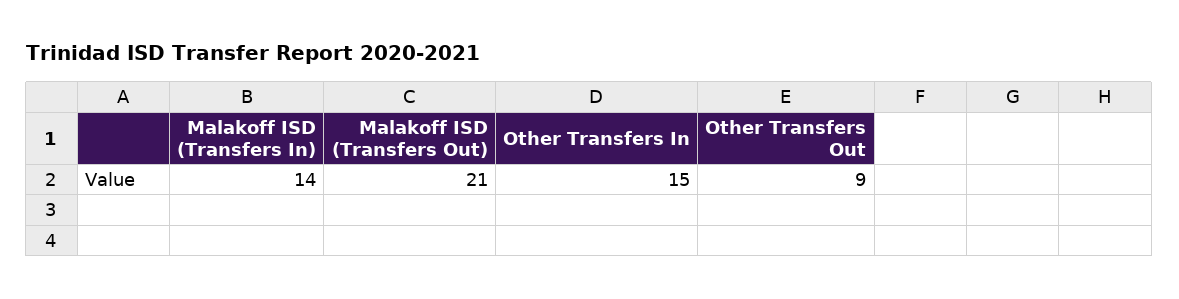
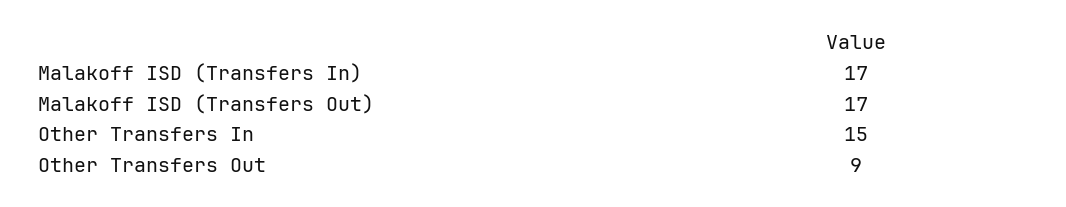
Malakoff ISD (Transfers In): 14 -> 17
Malakoff ISD (Transfers Out): 21 -> 17

